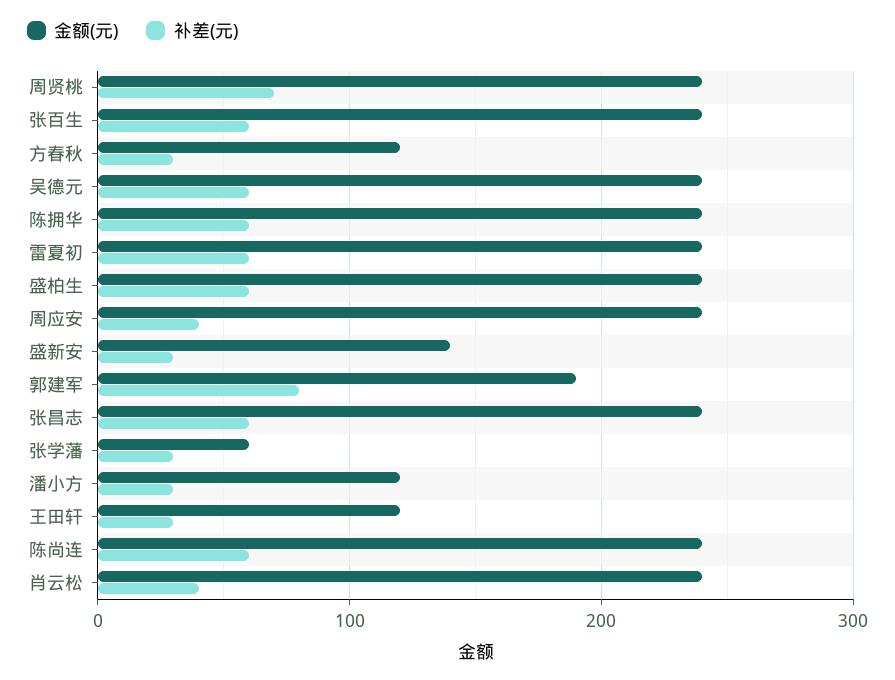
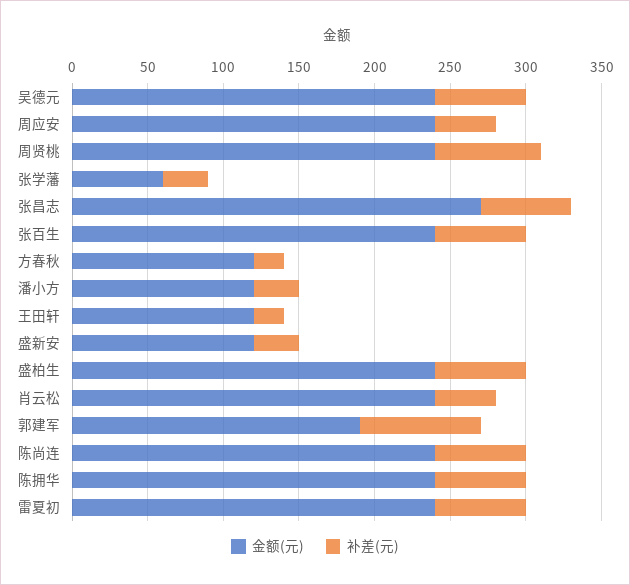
补差(元), 方春秋: 30 -> 20
金额(元), 盛新安: 140 -> 120
金额(元), 张昌志: 240 -> 270
补差(元), 王田轩: 30 -> 20

